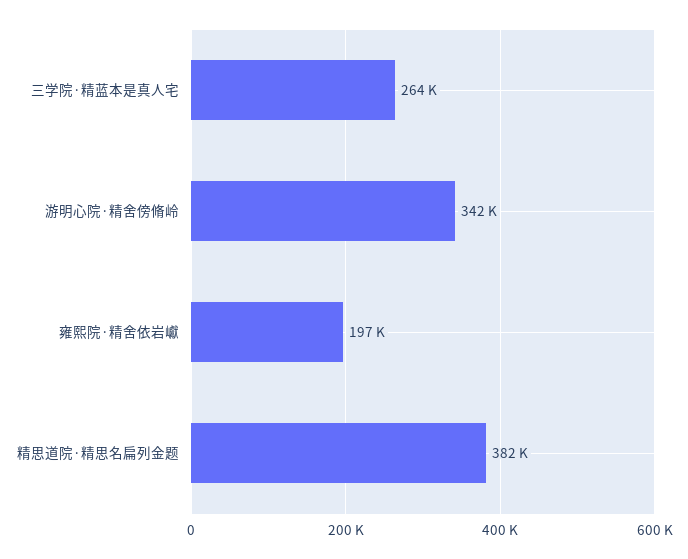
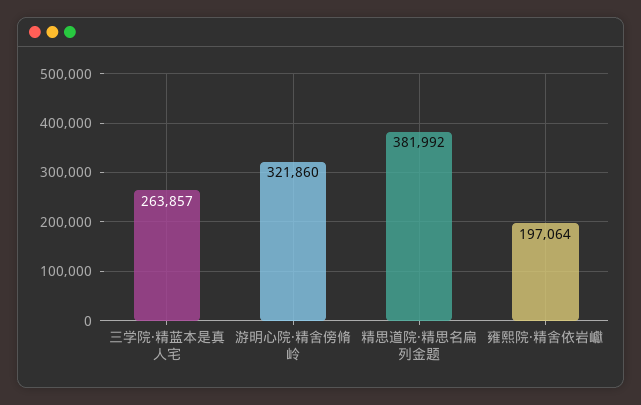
游明心院·精舍傍脩岭: 342000 -> 321860

